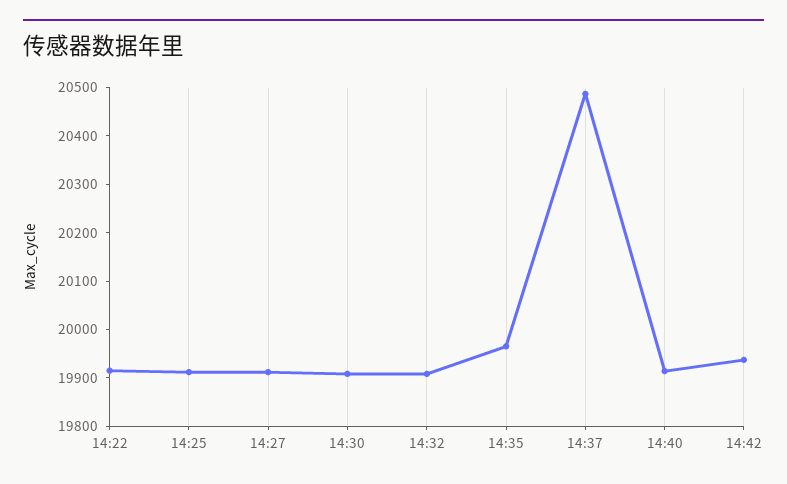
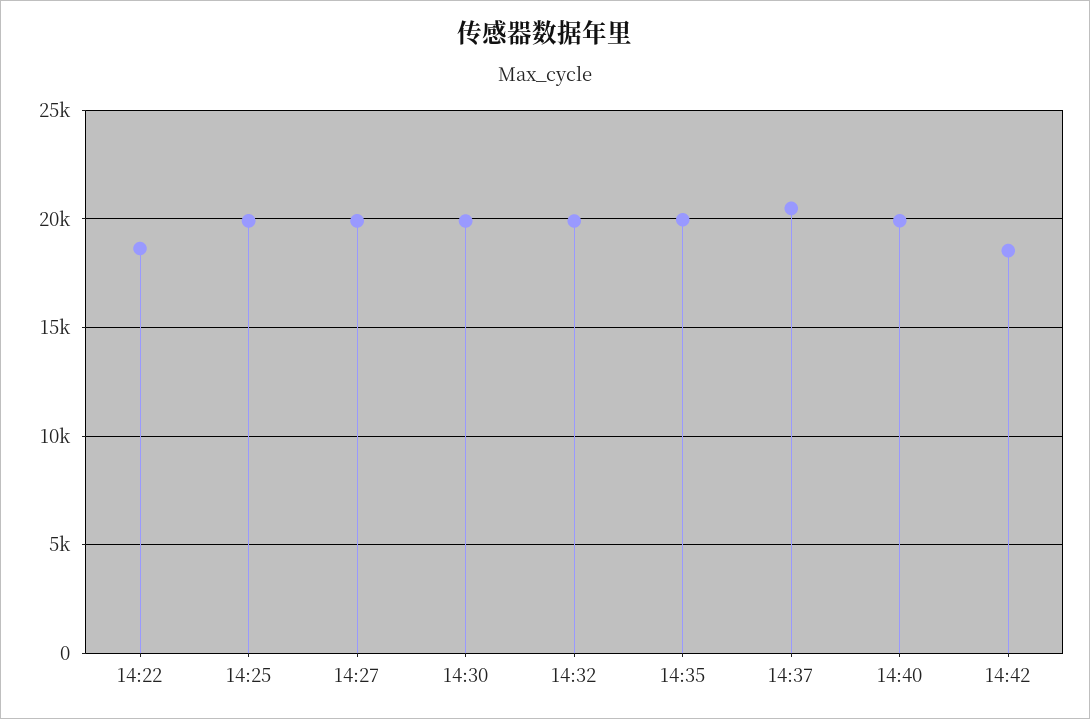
14:22: 19920 -> 18500
14:42: 19940 -> 18500

